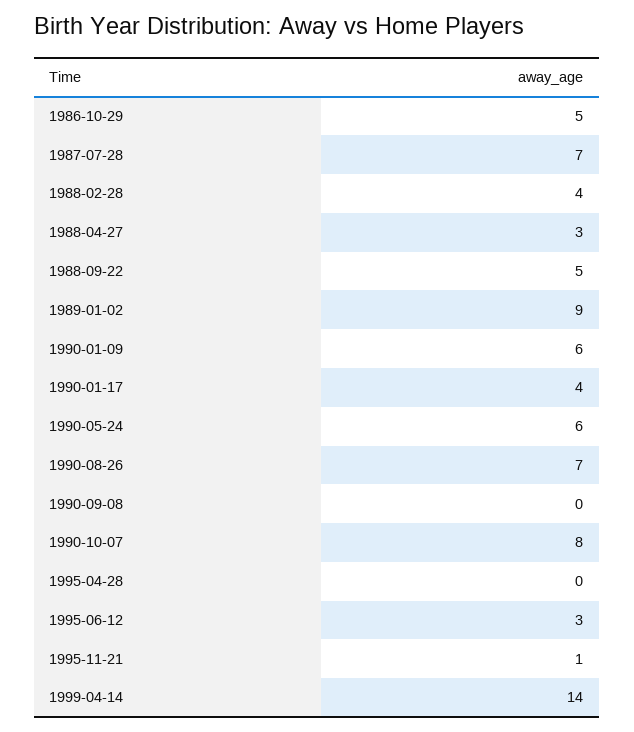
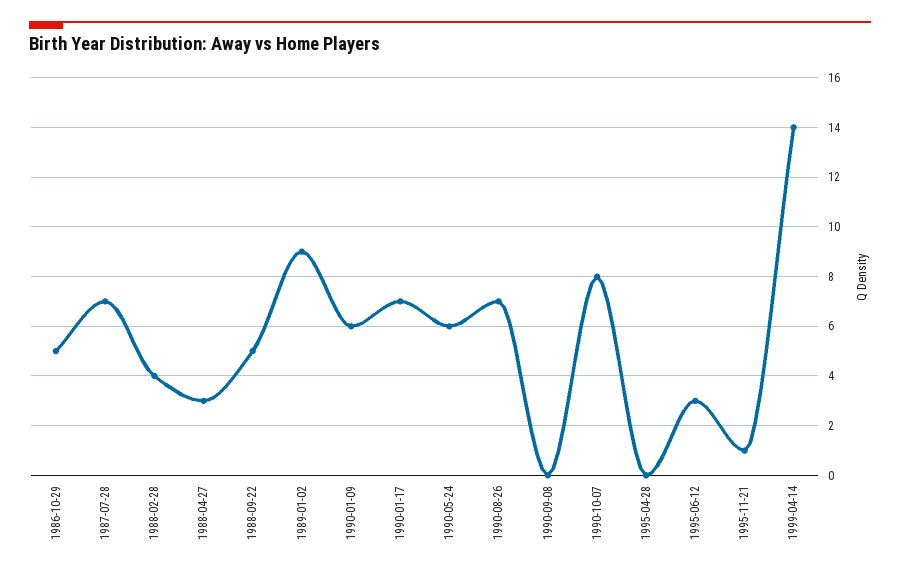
1990-01-17: 4 -> 7

